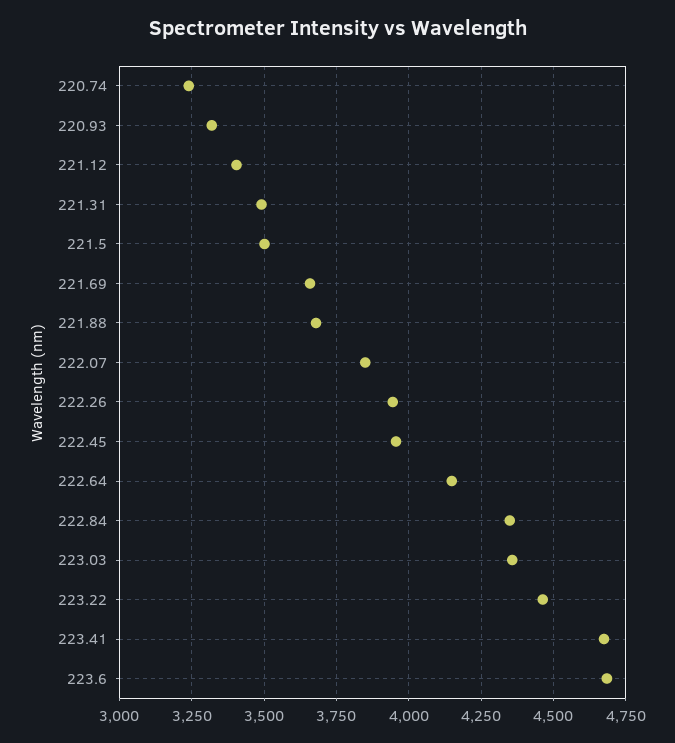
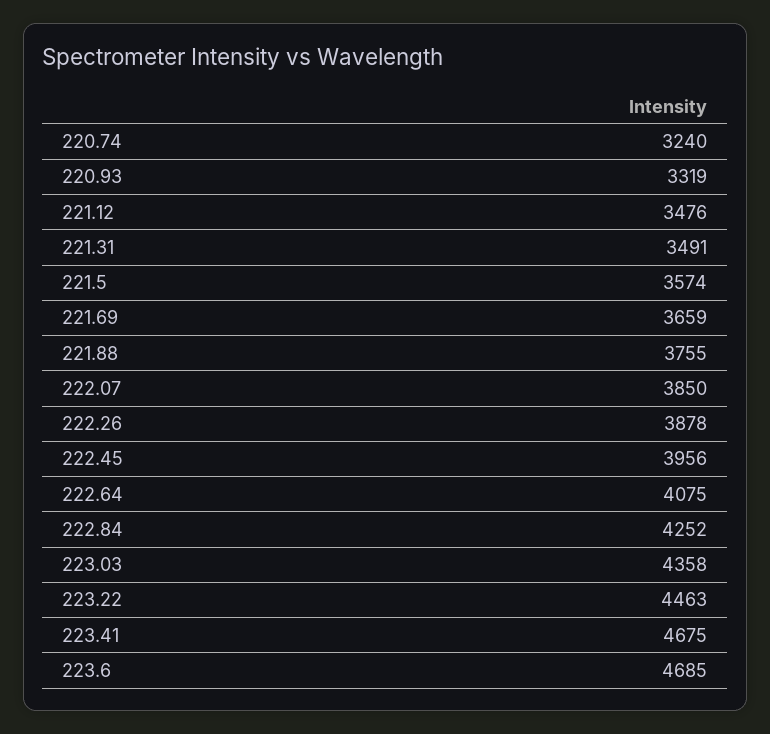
221.12: 3400 -> 3476
221.5: 3500 -> 3574
221.88: 3675 -> 3755
222.26: 3950 -> 3878
222.64: 4150 -> 4075
222.84: 4350 -> 4252

